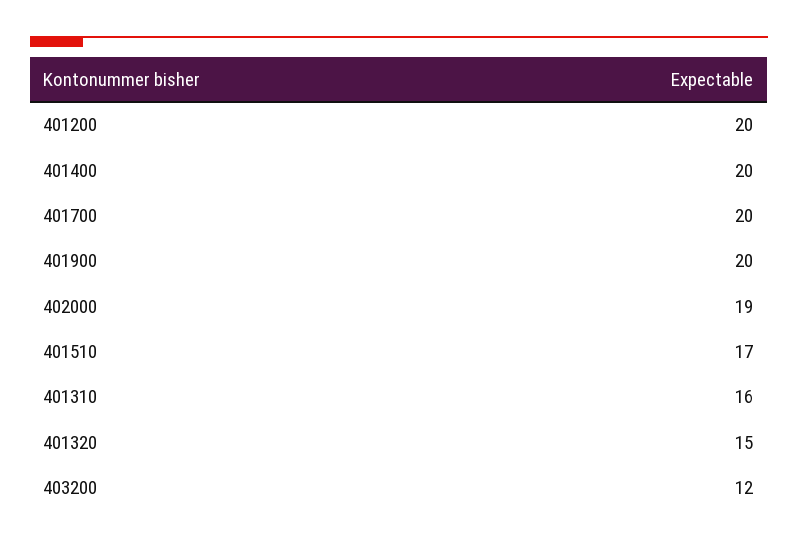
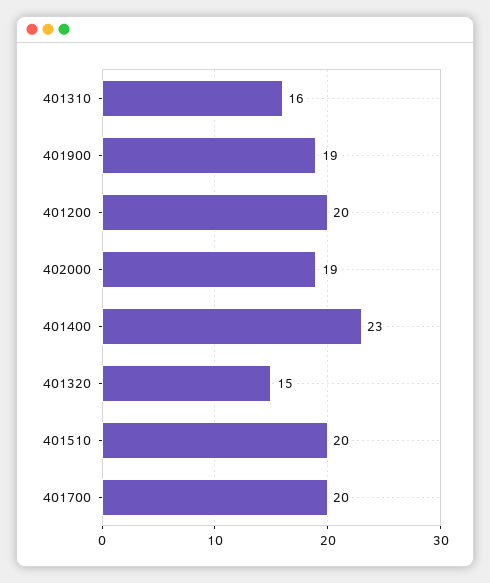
401400: 20 -> 23
401900: 20 -> 19
401510: 17 -> 20
403200: 12 -> none

